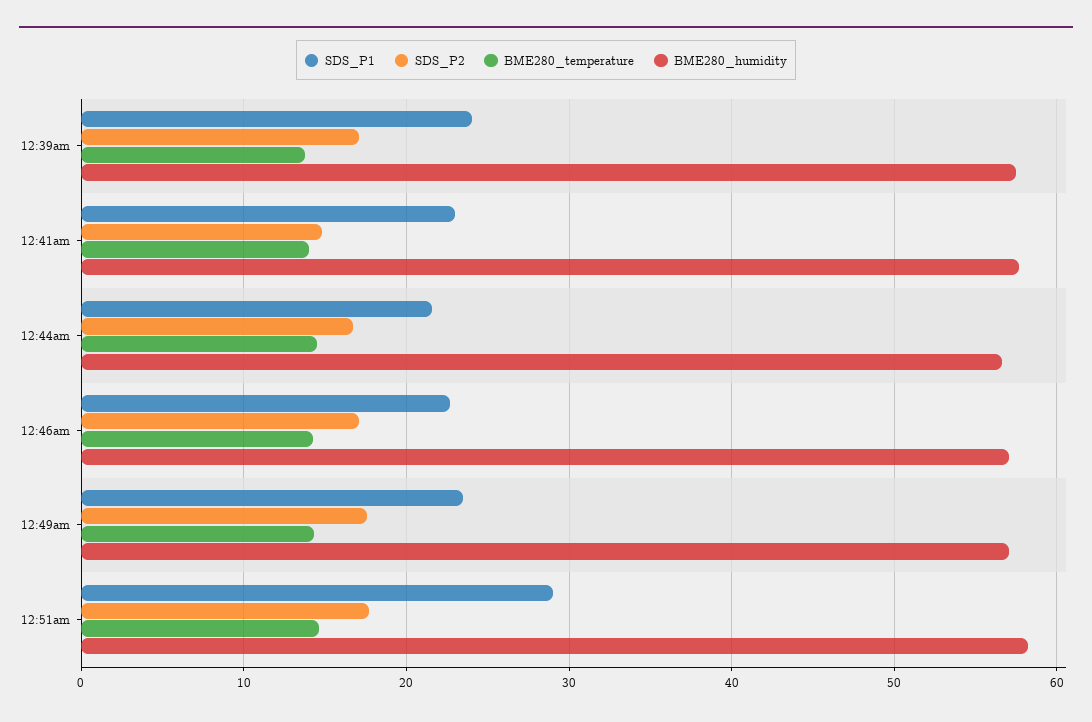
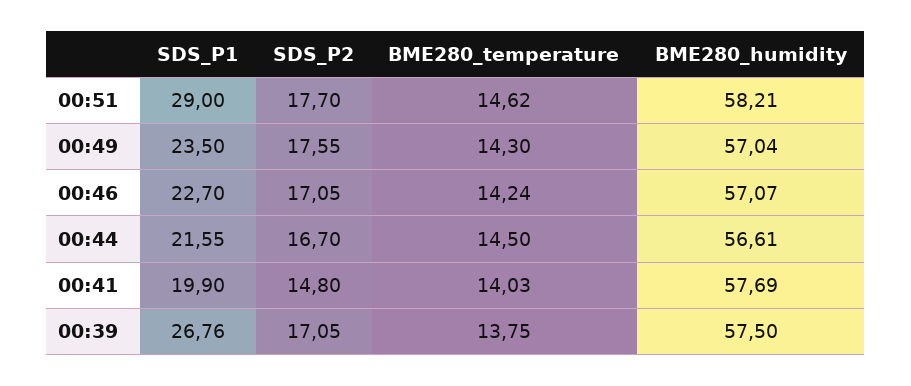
SDS_P1, 12:39am: 24 -> 26.76
SDS_P1, 12:41am: 23 -> 19.9

